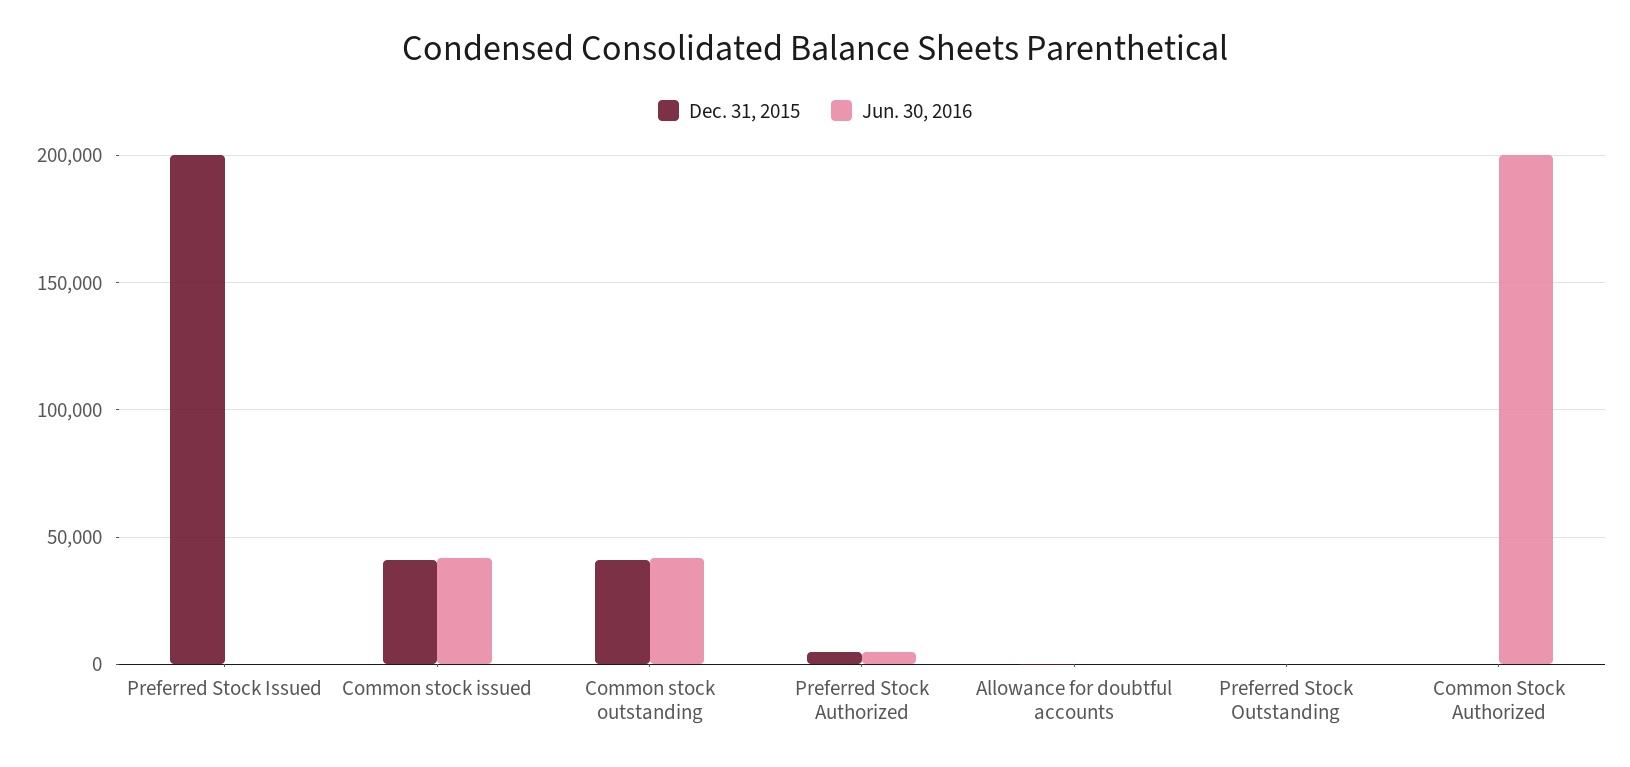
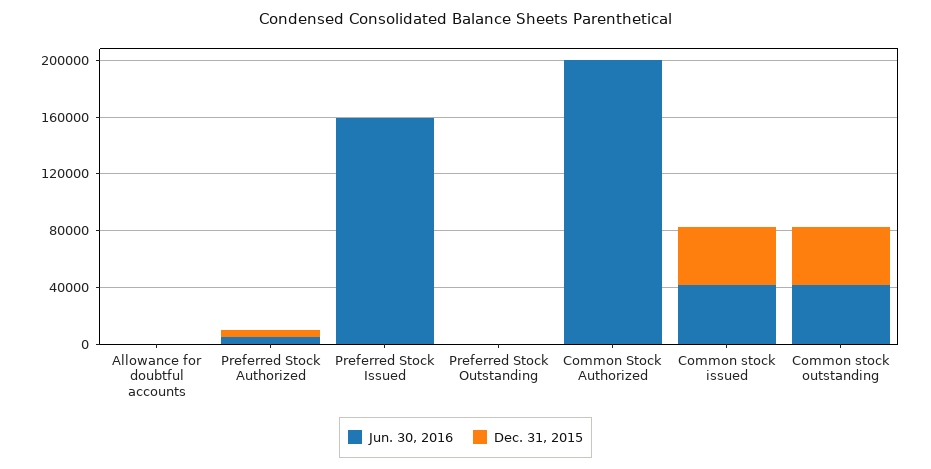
Dec. 31, 2015, Preferred Stock Issued: 200000 -> 0
Jun. 30, 2016, Preferred Stock Issued: 0 -> 160000

